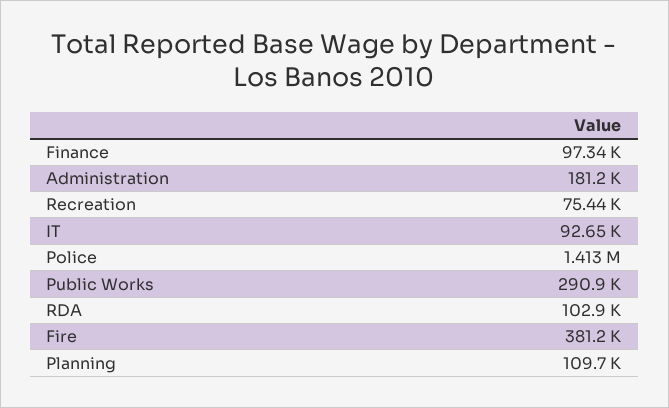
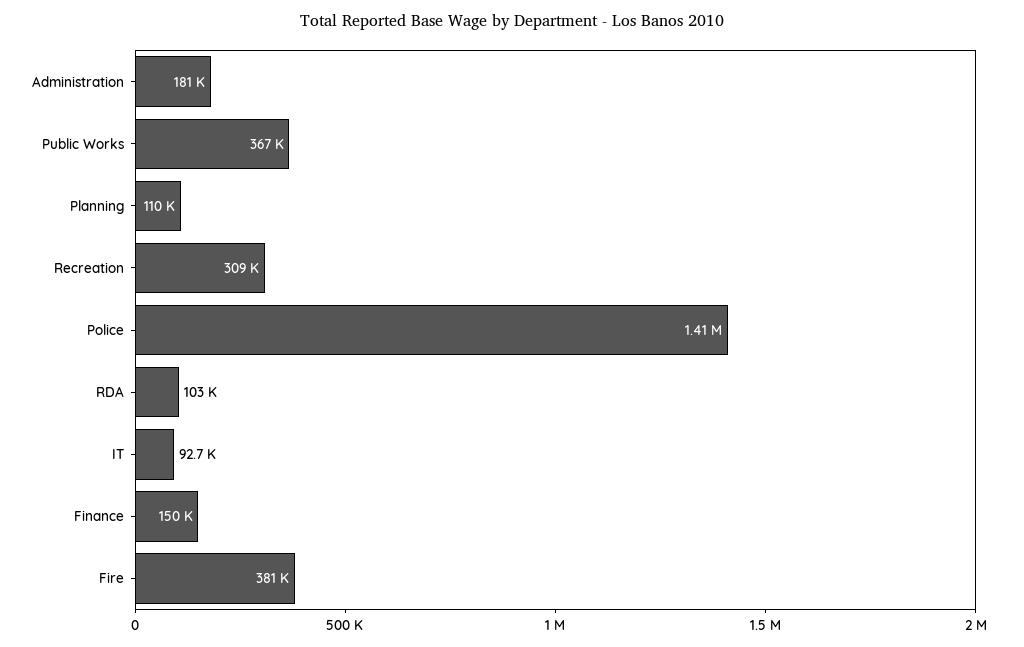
Finance: 97340 -> 150000
Recreation: 75440 -> 309000
Public Works: 290900 -> 367000

